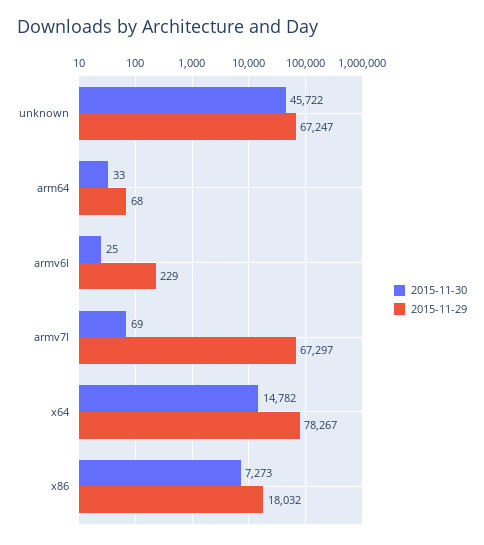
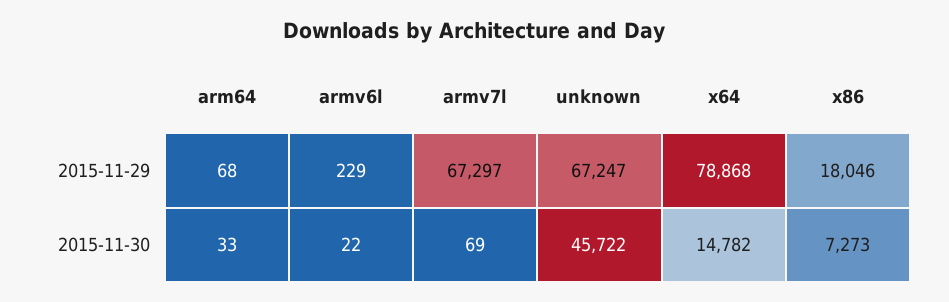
2015-11-30, armv6l: 25 -> 22
2015-11-29, x64: 78267 -> 78868
2015-11-29, x86: 18032 -> 18046

